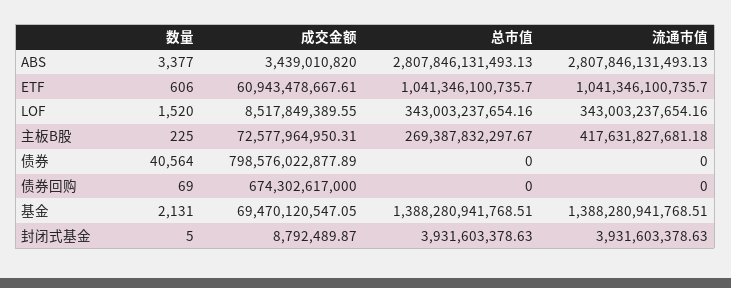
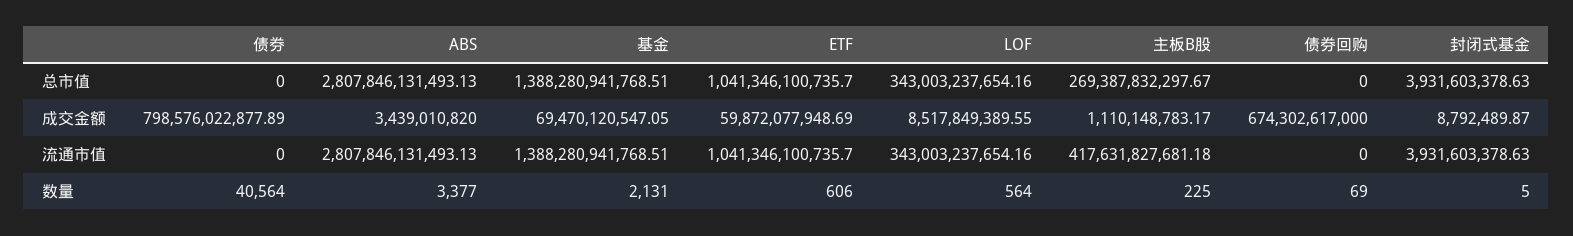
成交金额, ETF: 60943478667.61 -> 59872077948.69
数量, LOF: 1520 -> 564
成交金额, 主板B股: 72577964950.31 -> 1110148783.17

